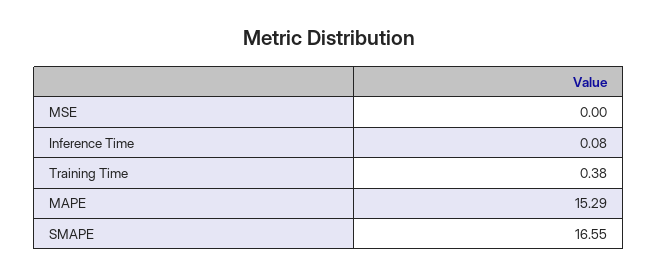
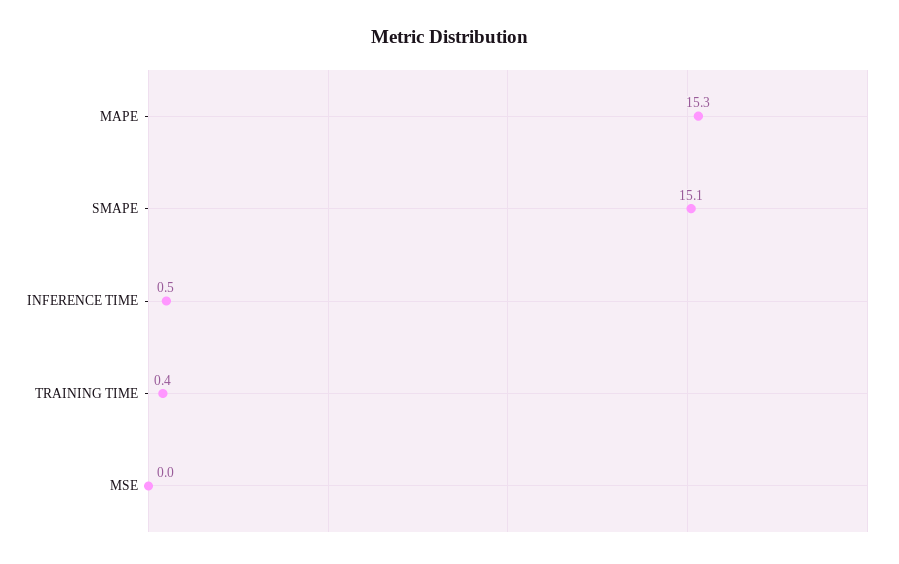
Inference Time: 0.08 -> 0.5
SMAPE: 16.55 -> 15.1

